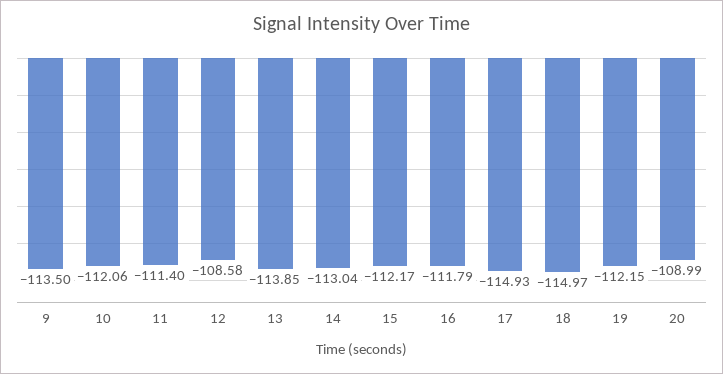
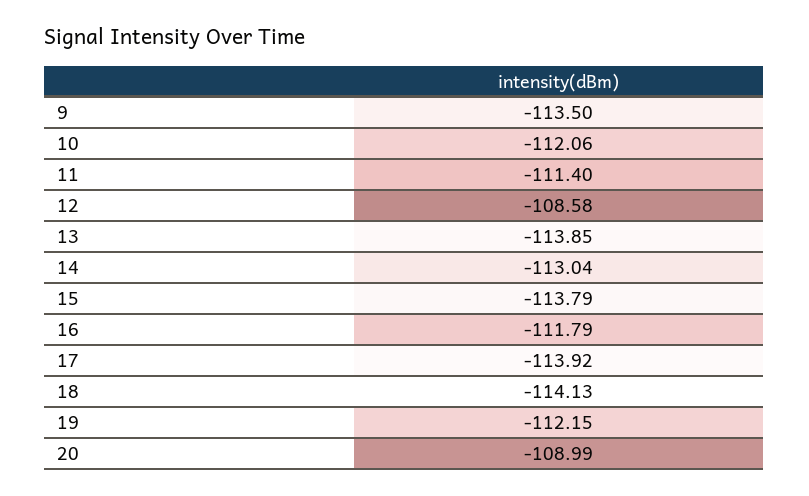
15: -112.17 -> -113.79
17: -114.93 -> -113.92
18: -114.97 -> -114.13

